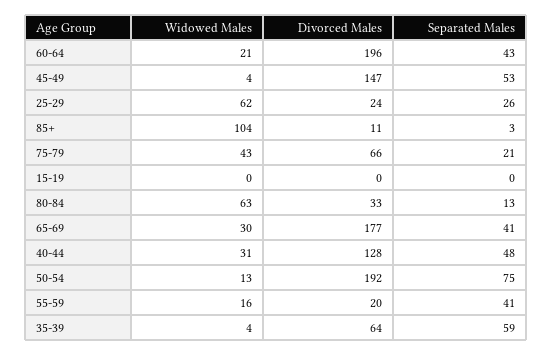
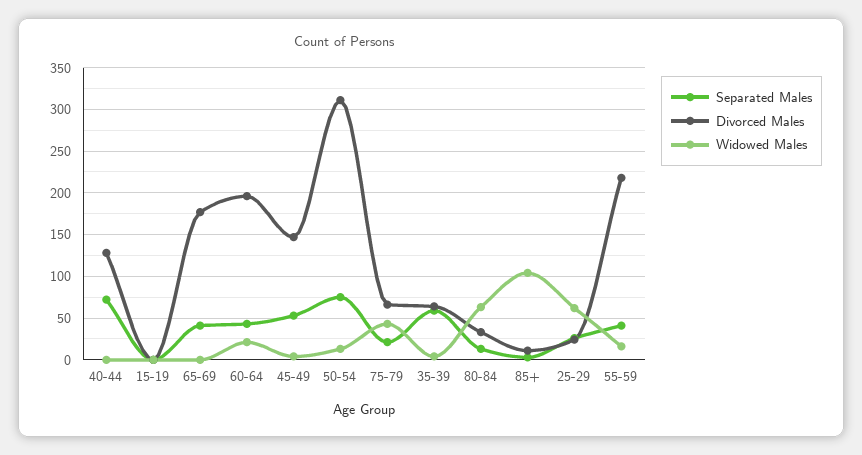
Widowed Males, 65-69: 30 -> 0
Widowed Males, 40-44: 31 -> 0
Separated Males, 40-44: 48 -> 70
Divorced Males, 50-54: 192 -> 310
Divorced Males, 55-59: 20 -> 220

